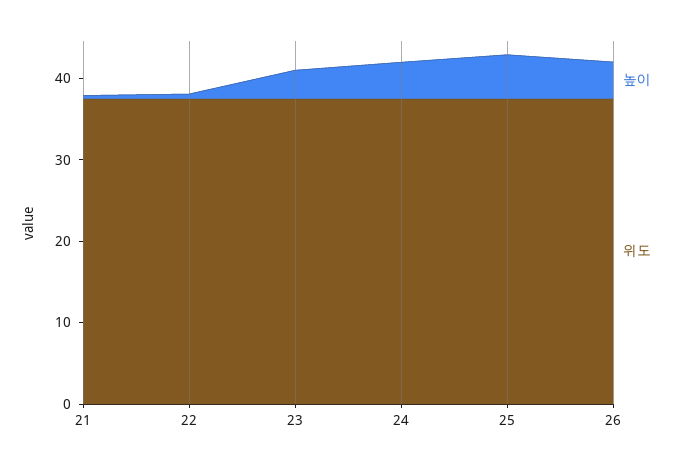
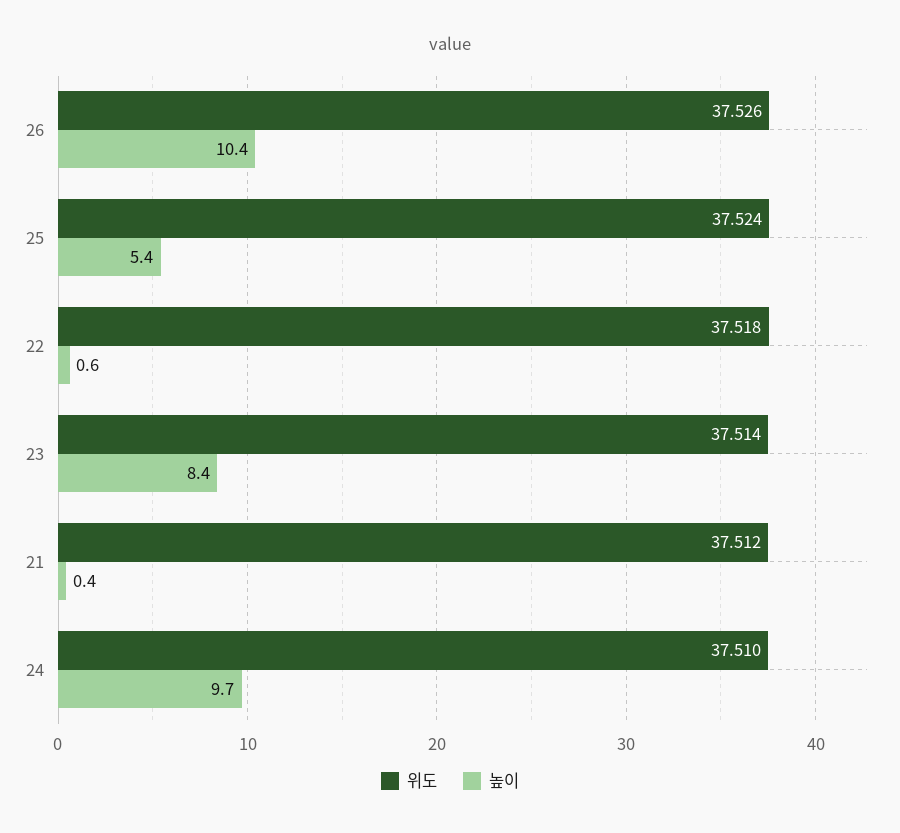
높이, 23: 4 -> 8.4
높이, 24: 4 -> 9.7
높이, 26: 4 -> 10.4

